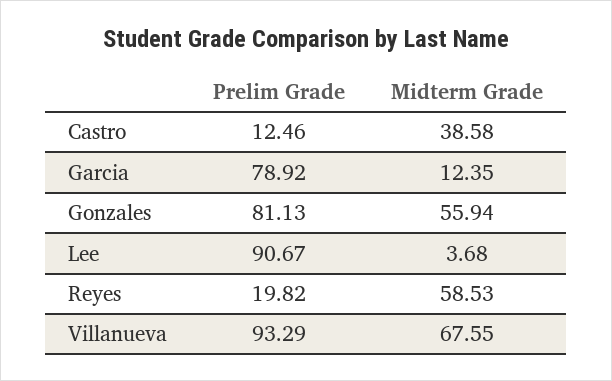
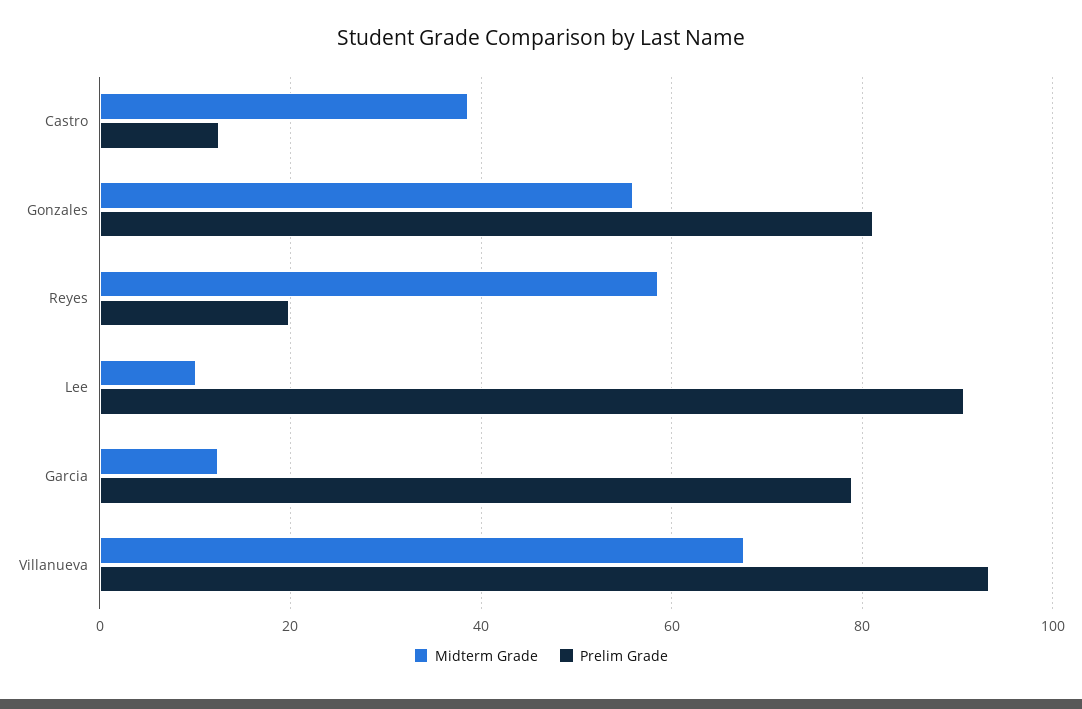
Midterm Grade, Lee: 3.68 -> 10

